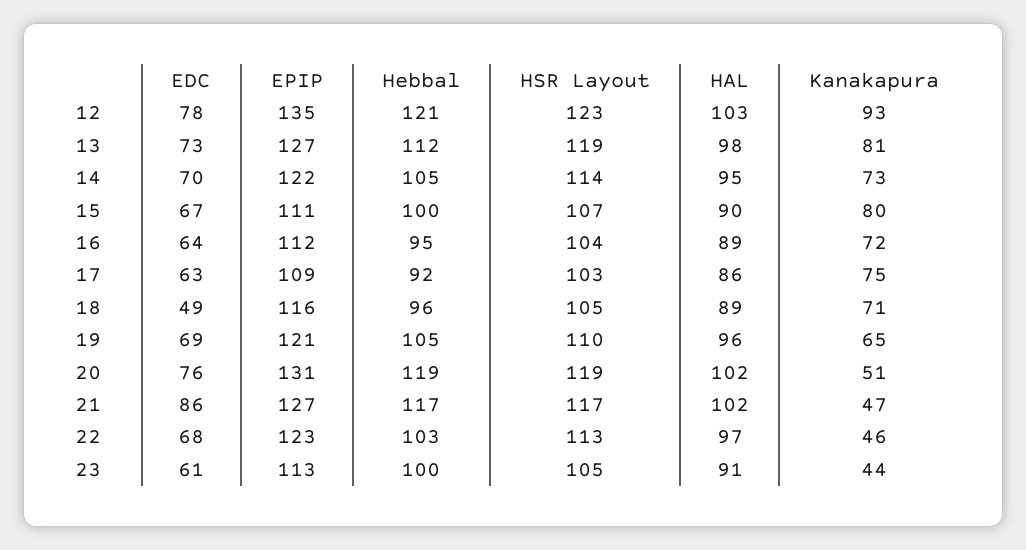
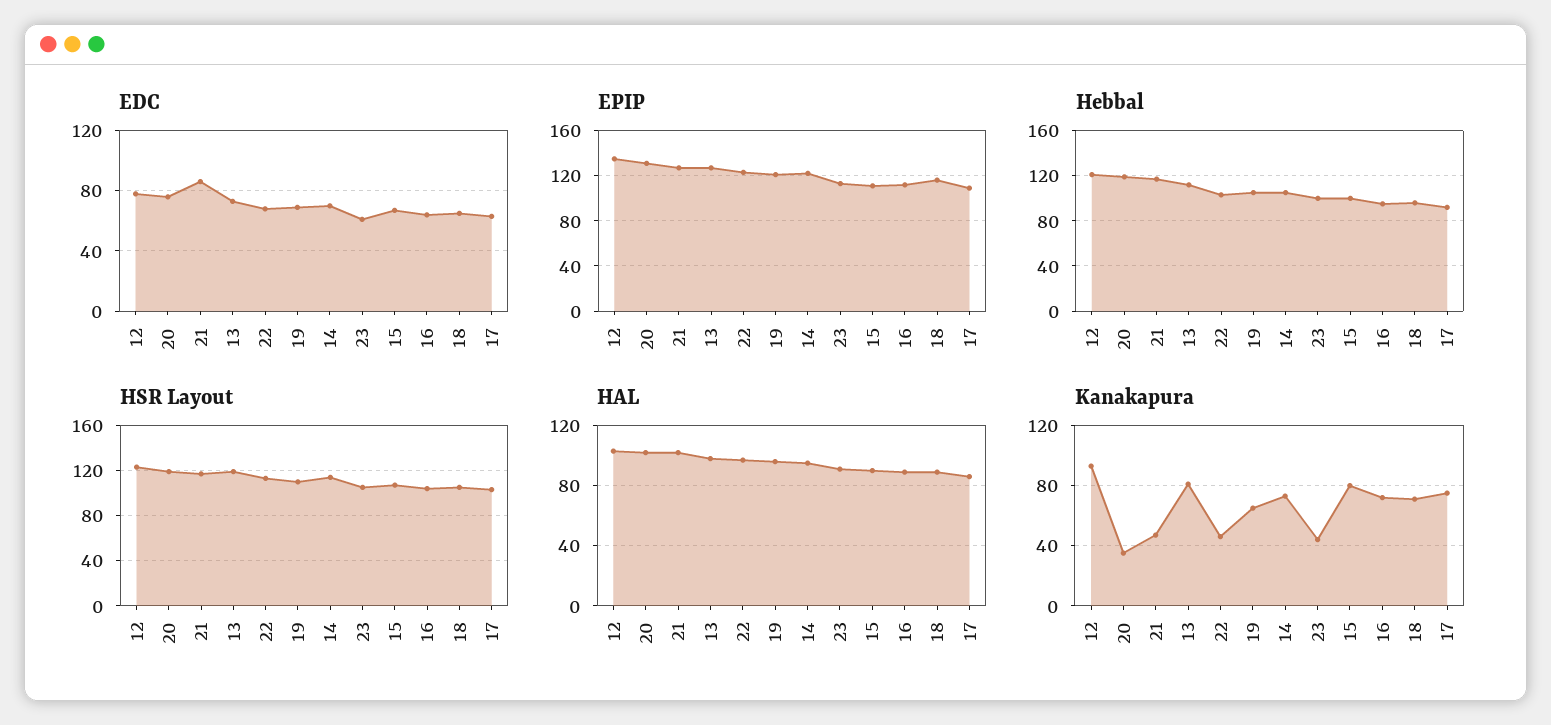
EDC, 18: 49 -> 65
Kanakapura, 20: 51 -> 35

